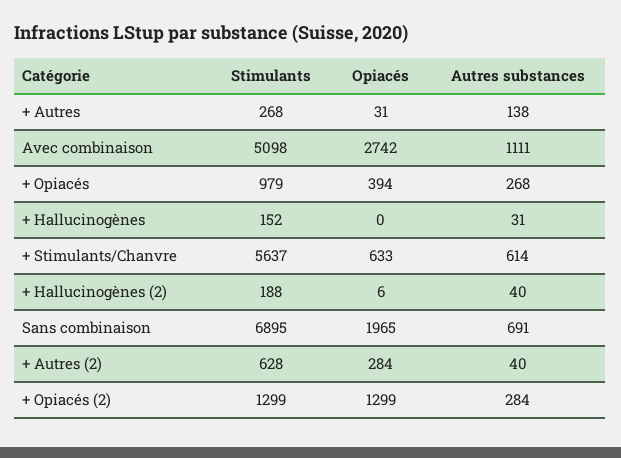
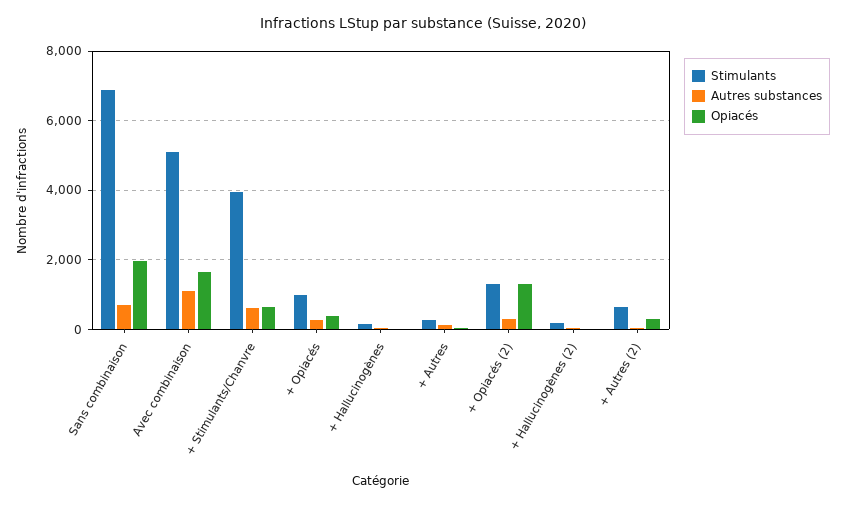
Opiacés, Avec combinaison: 2742 -> 1600
Stimulants, + Stimulants/Chanvre: 5637 -> 4000

